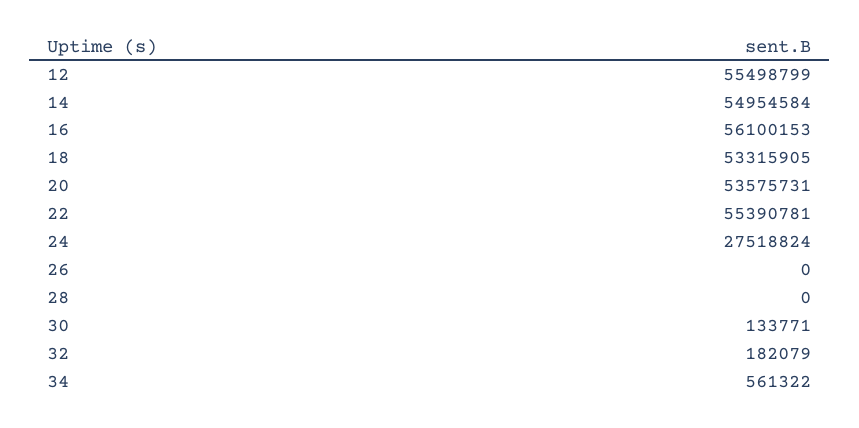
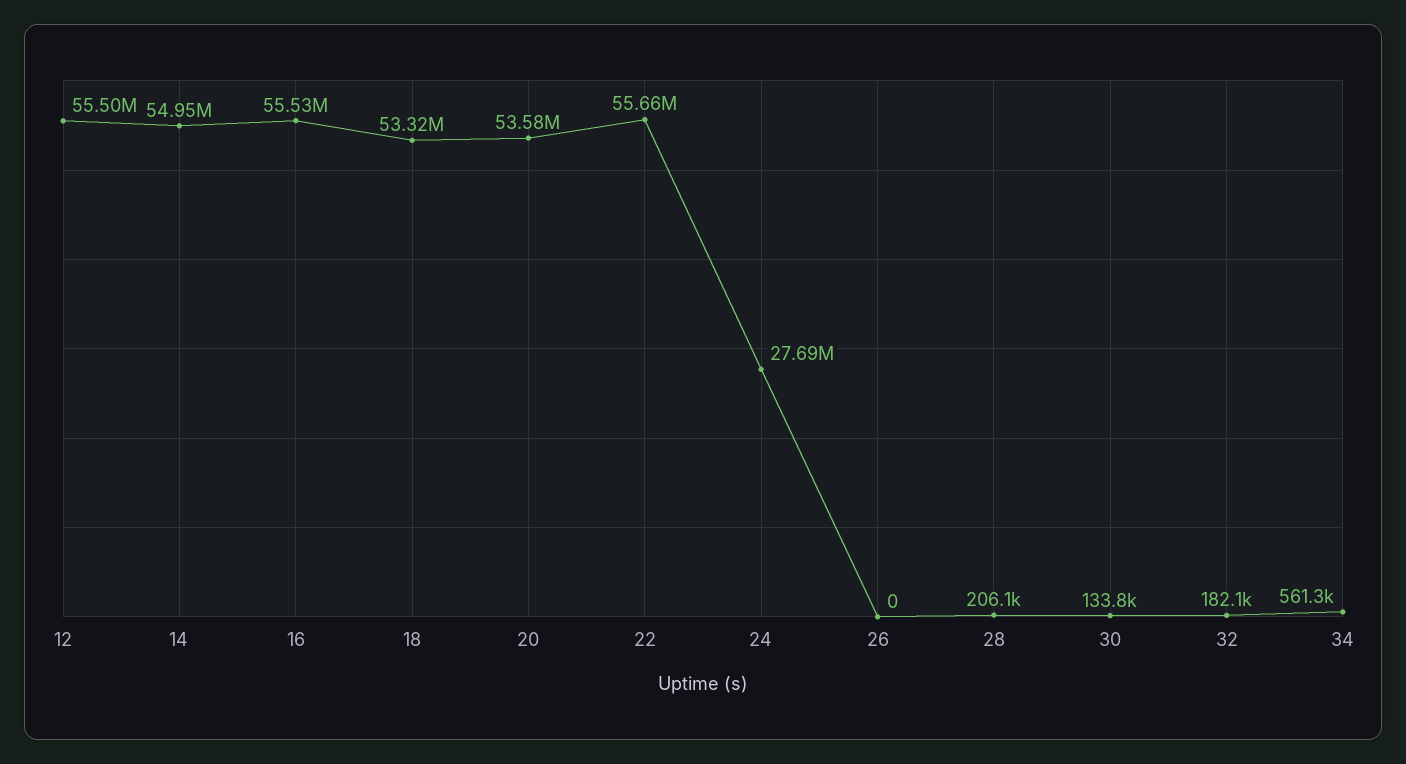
16: 56100153 -> 55530000
22: 55390781 -> 55660000
24: 27518824 -> 27690000
28: 0 -> 206100

